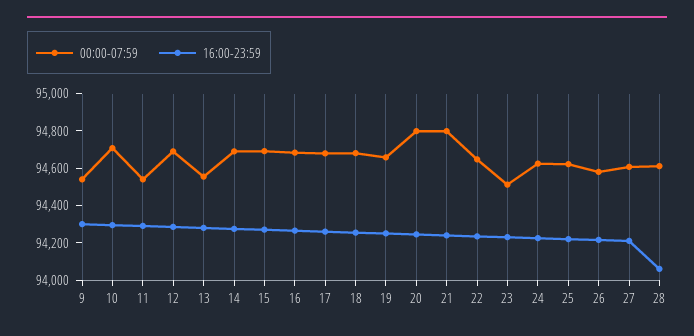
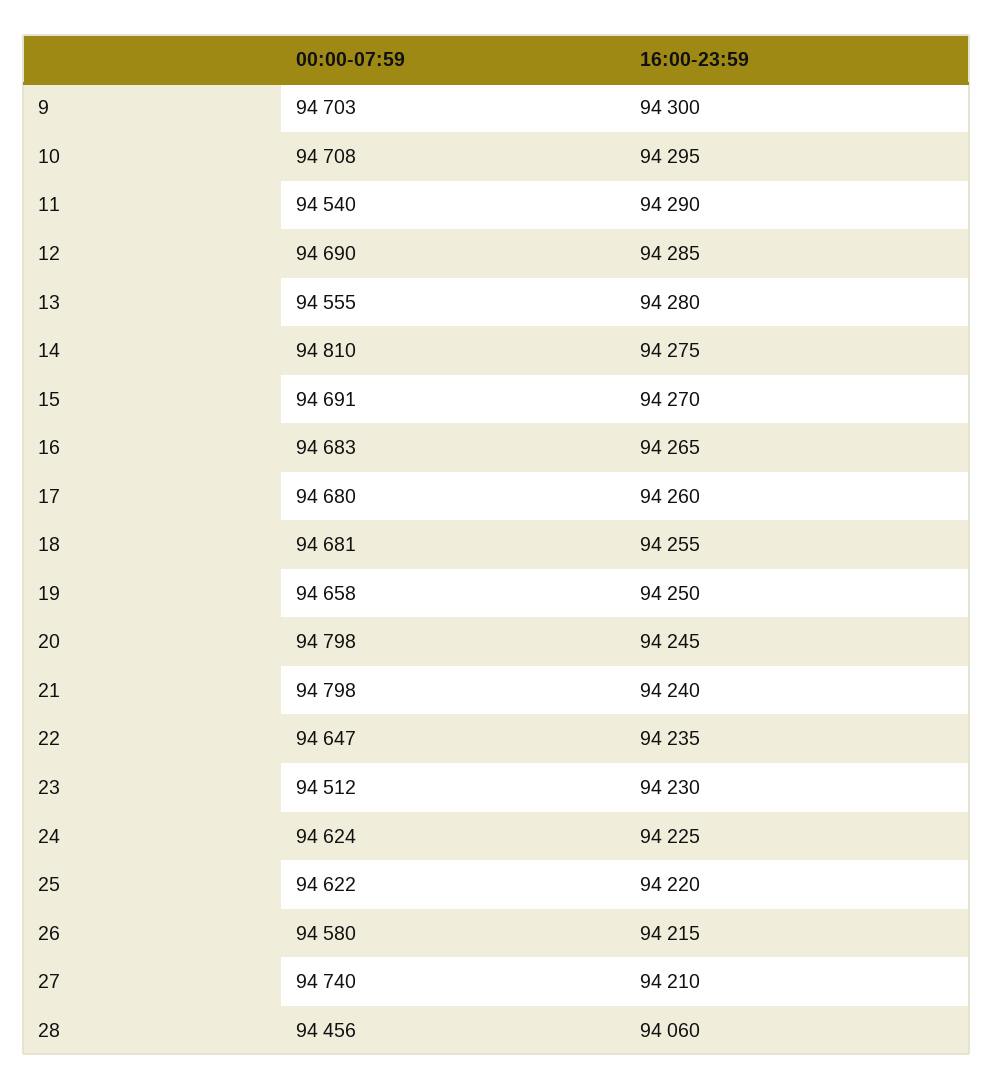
00:00-07:59, 9: 94550 -> 94703
00:00-07:59, 14: 94700 -> 94810
00:00-07:59, 27: 94600 -> 94740
00:00-07:59, 28: 94600 -> 94456

